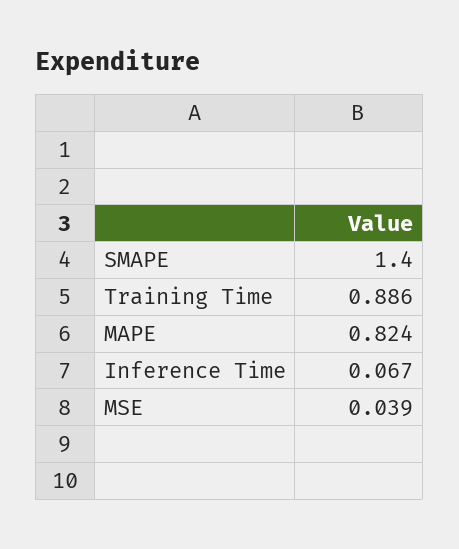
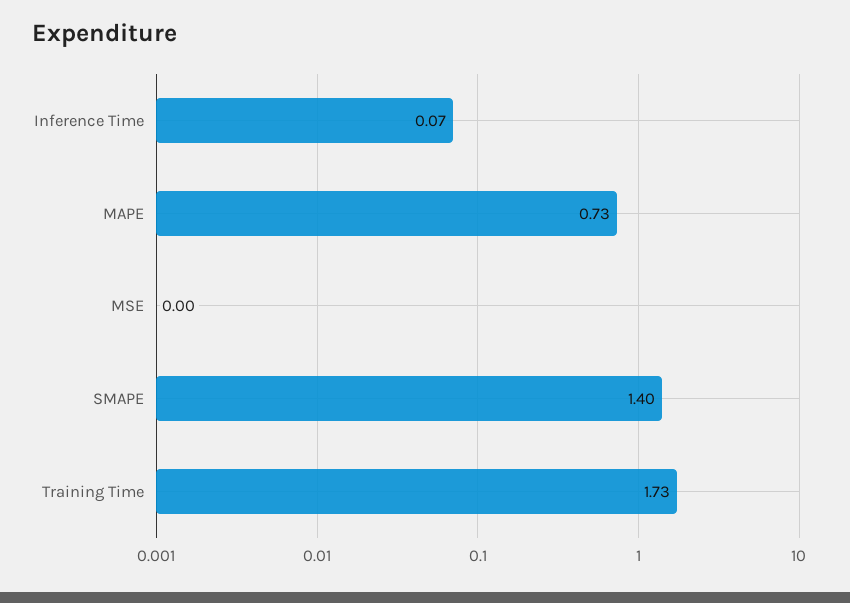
Training Time: 0.886 -> 1.73
MAPE: 0.824 -> 0.73
MSE: 0.039 -> 0

